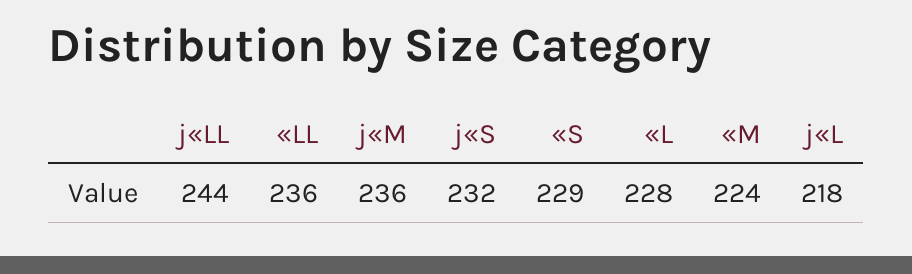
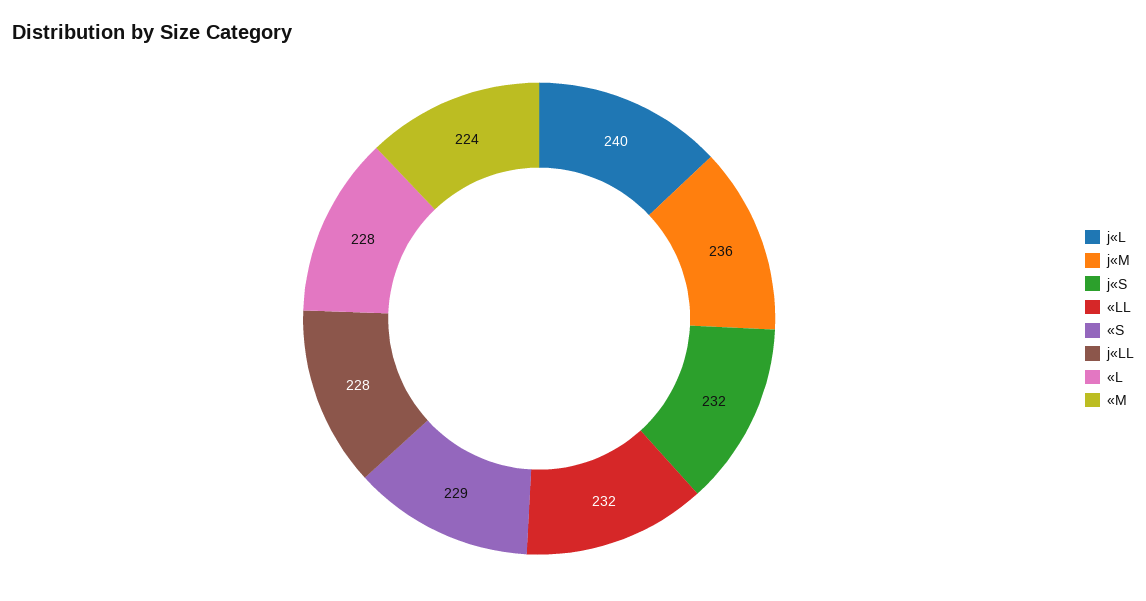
j«LL: 244 -> 228
«LL: 236 -> 232
j«L: 218 -> 240

